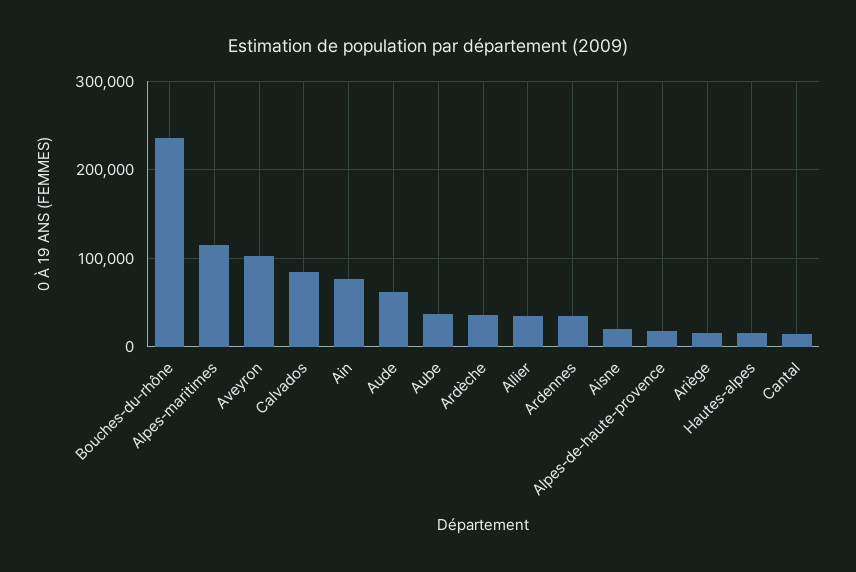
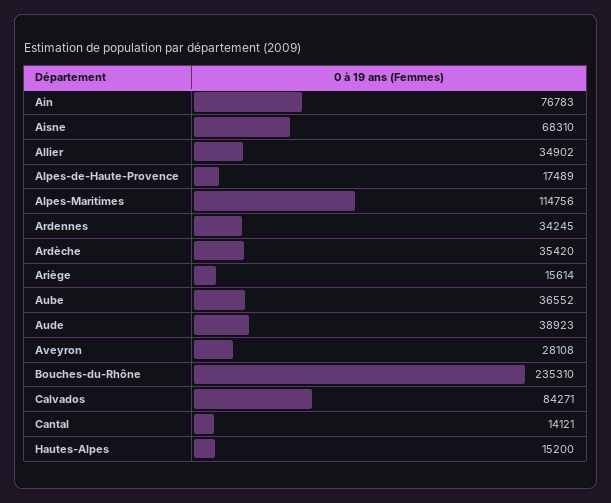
Aveyron: 100000 -> 28108
Aude: 60000 -> 38923
Aisne: 20000 -> 68310

